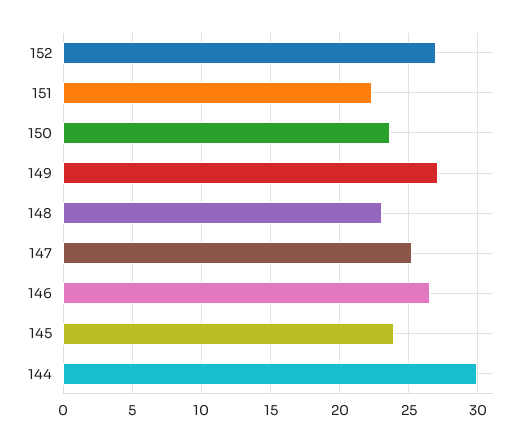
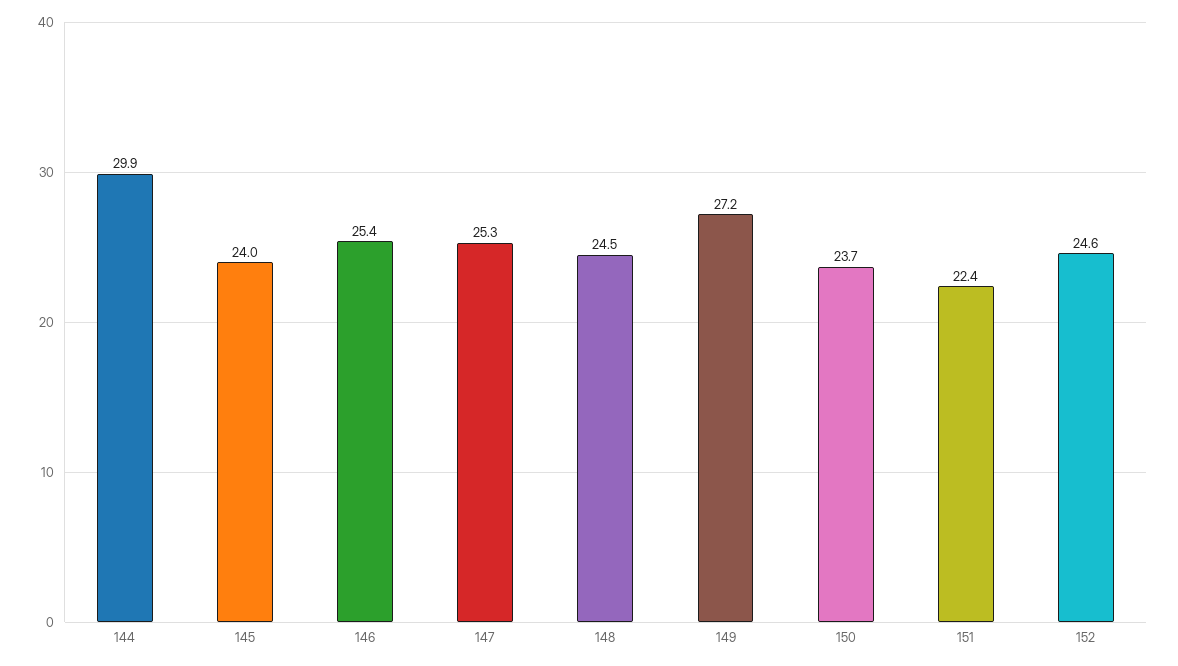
152: 27 -> 24.6
148: 23 -> 24.5
146: 26.5 -> 25.4

